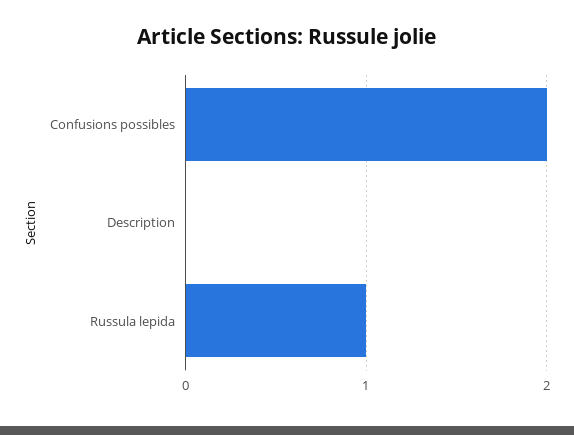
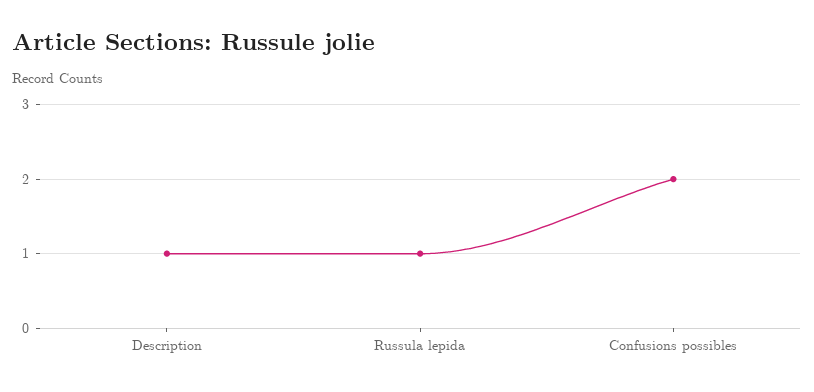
Description: 0 -> 1

